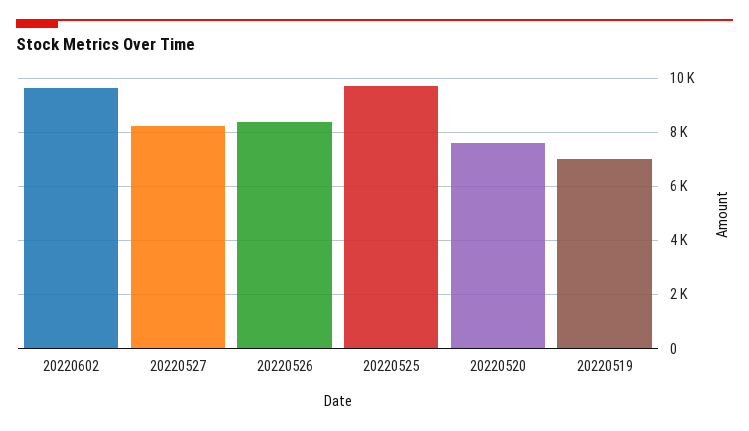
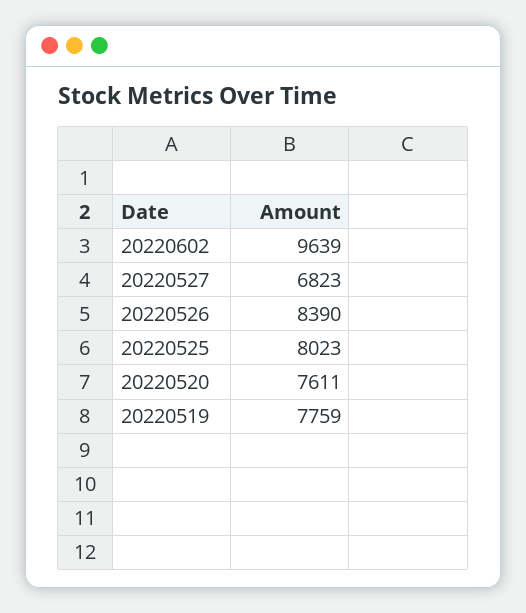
20220527: 8250 -> 6823
20220525: 9750 -> 8023
20220519: 7000 -> 7759

